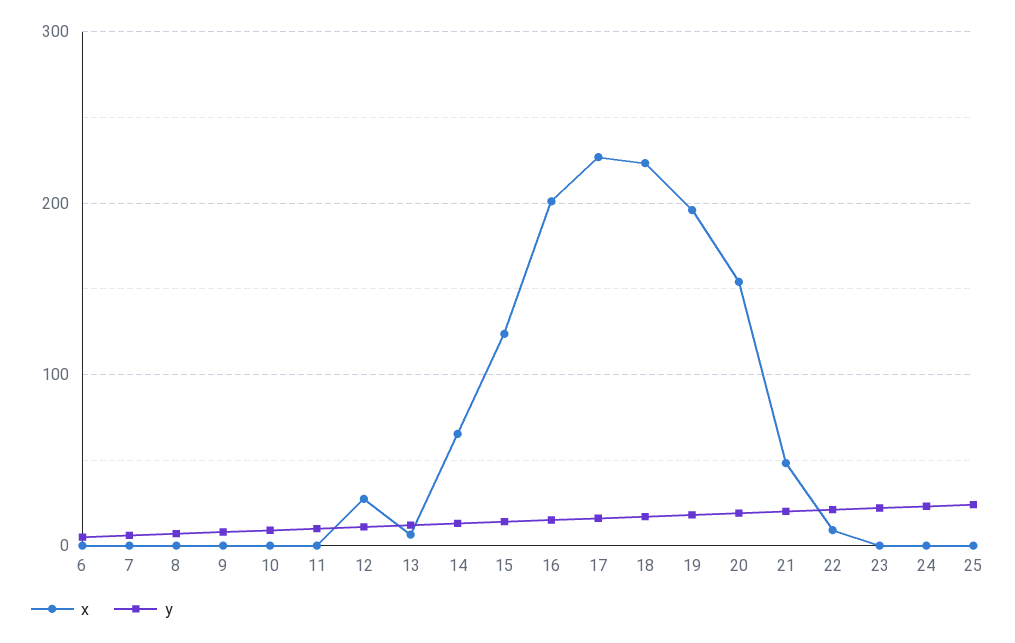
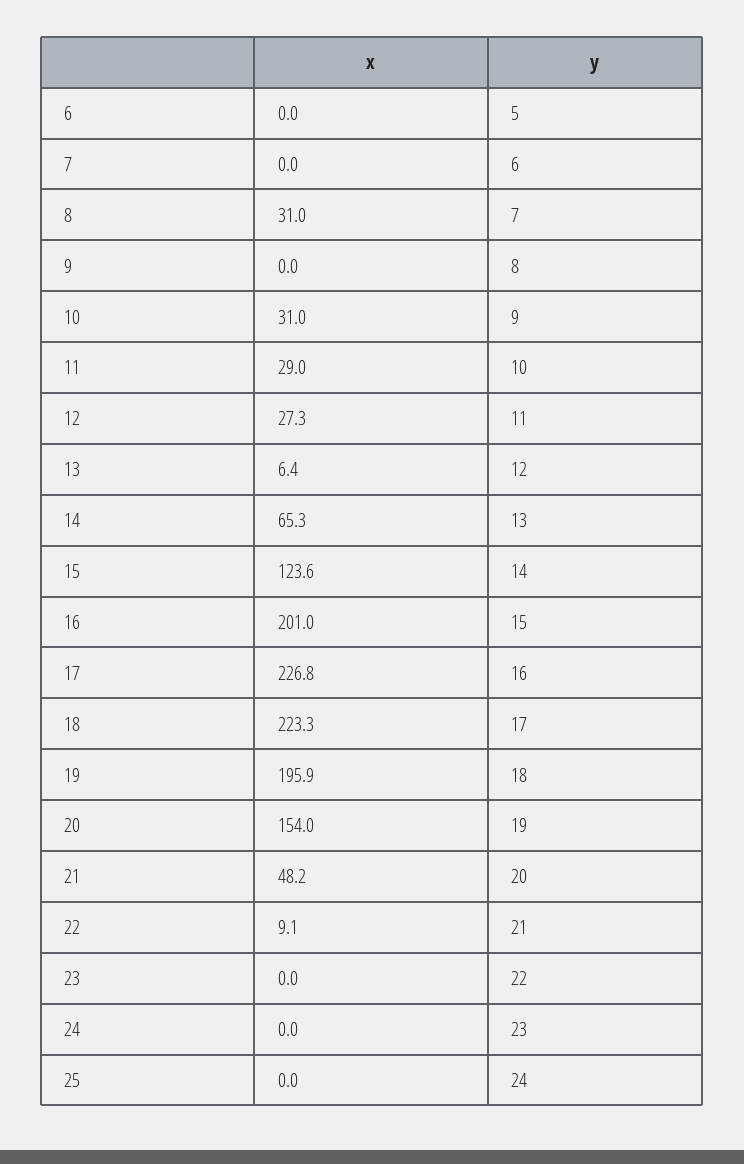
x, 8: 0 -> 31
x, 10: 0 -> 31
x, 11: 0 -> 29

